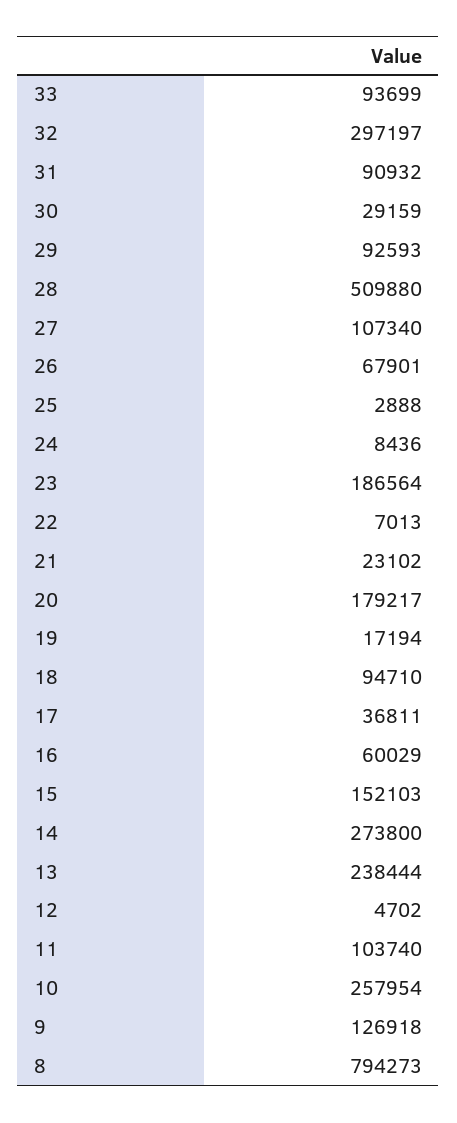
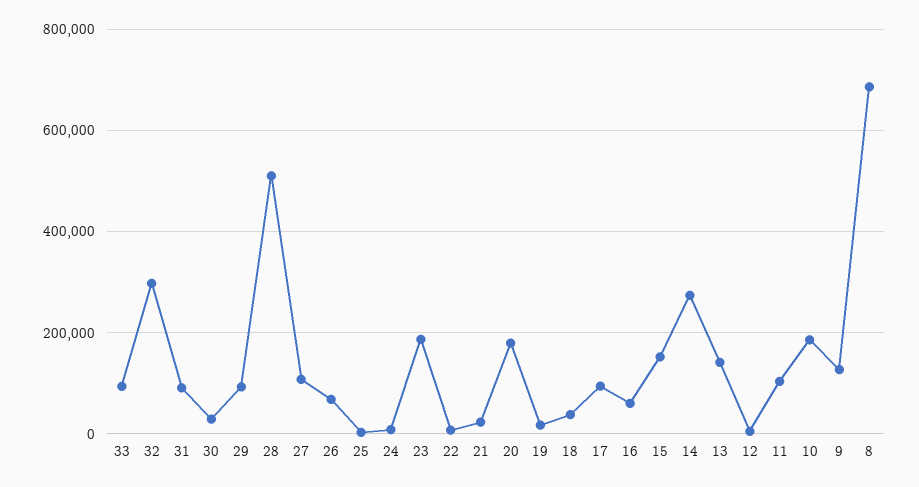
18: 94710 -> 40000
17: 36811 -> 100000
13: 238444 -> 140000
10: 257954 -> 180000
8: 794273 -> 680000

